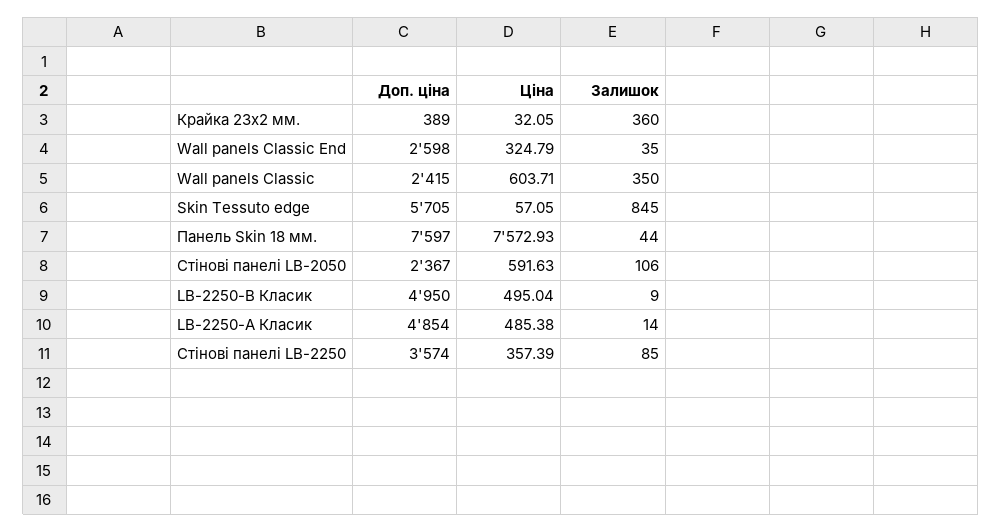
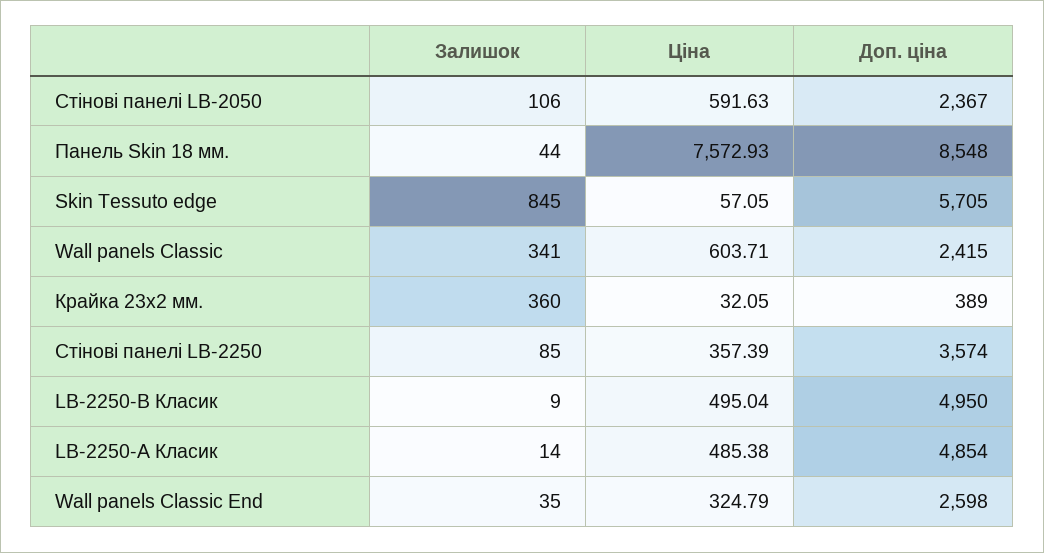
Залишок, Wall panels Classic: 350 -> 341
Доп. ціна, Панель Skin 18 мм.: 7597 -> 8548

